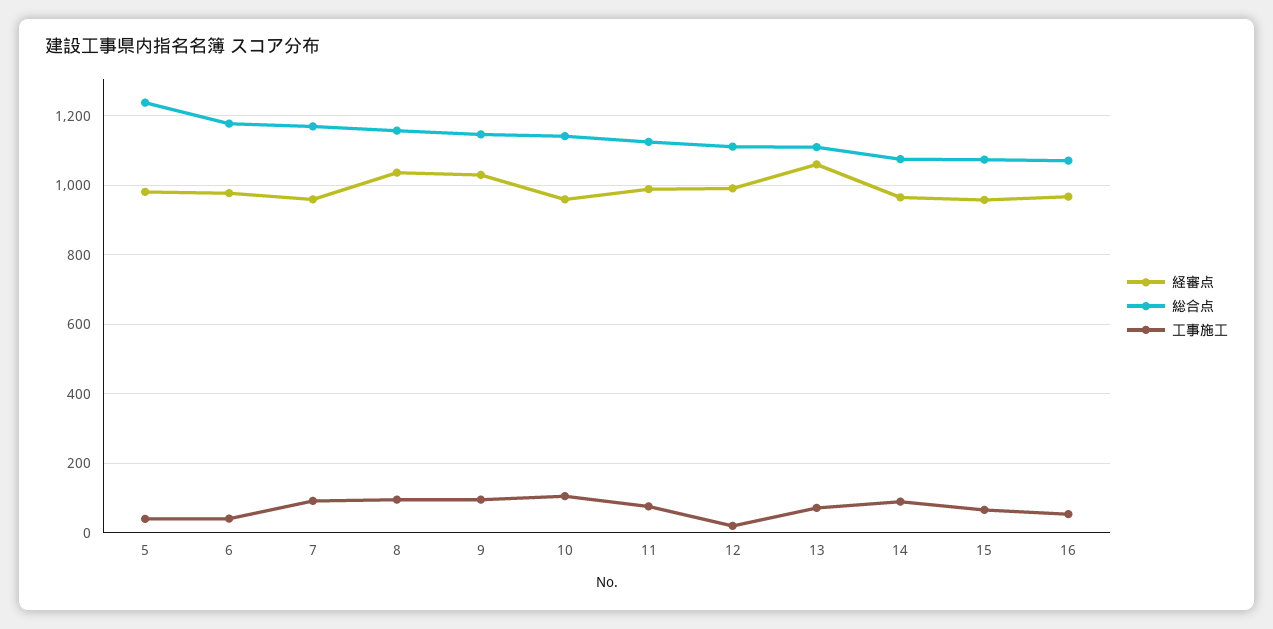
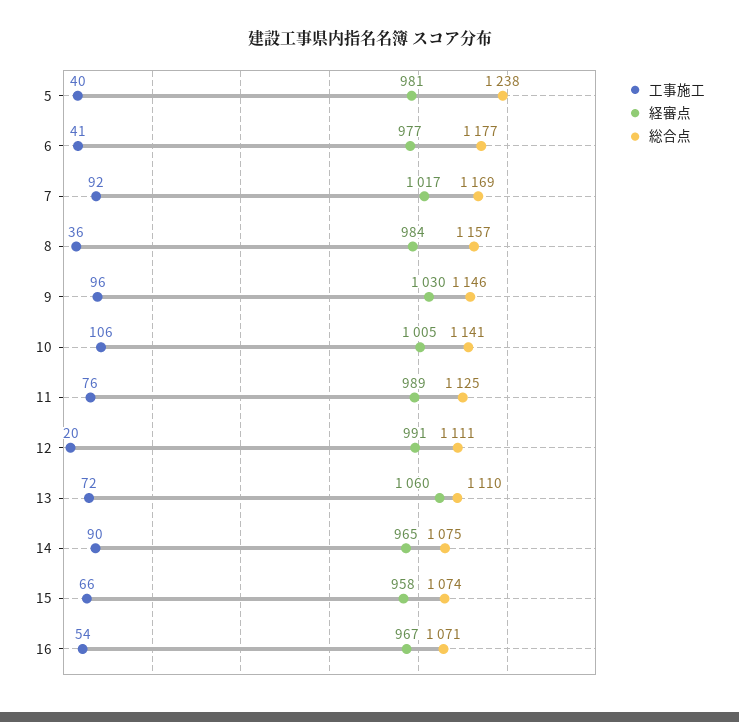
経審点, 7: 960 -> 1017
経審点, 8: 1040 -> 984
工事施工, 8: 100 -> 36
経審点, 10: 960 -> 1005

